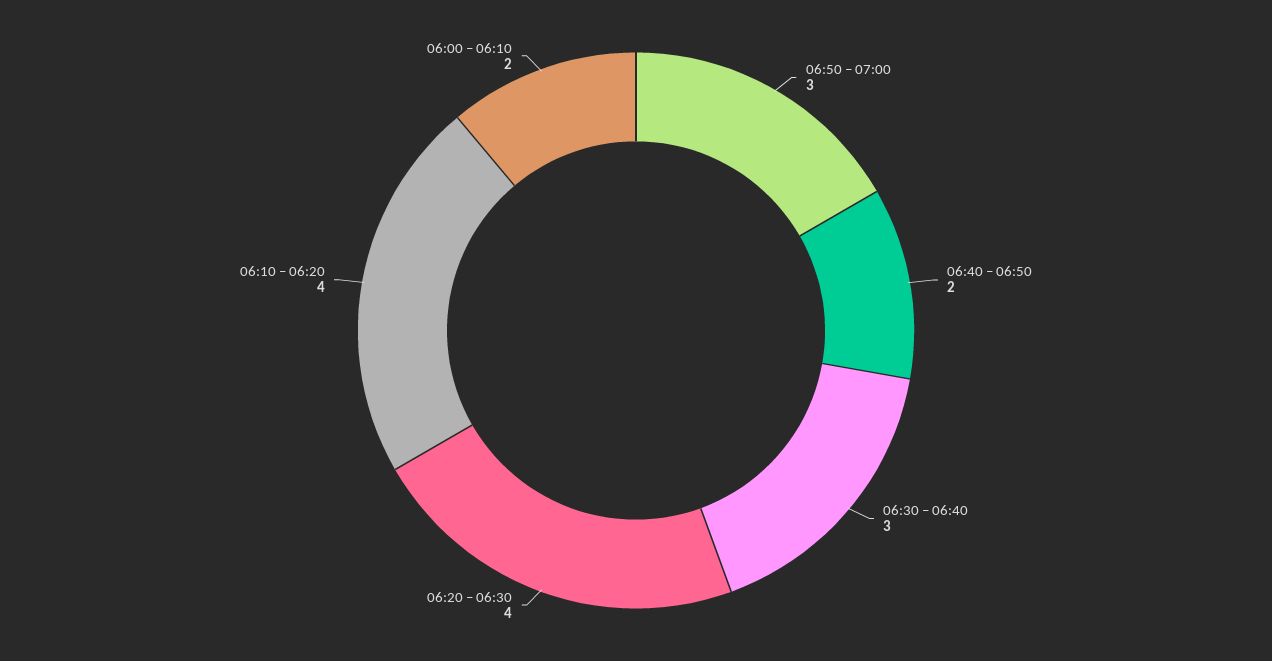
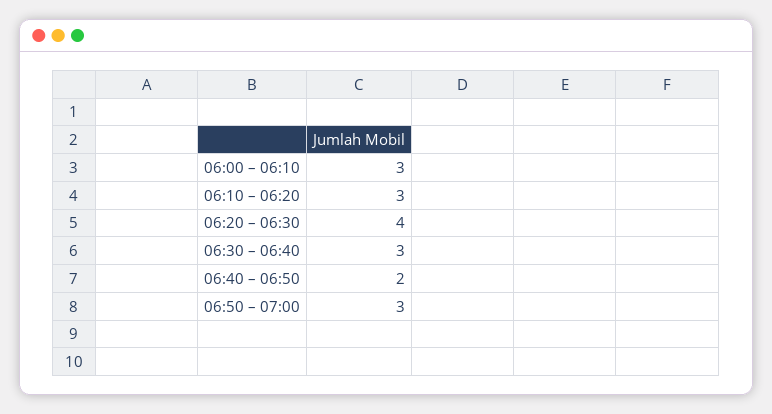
06:10 – 06:20: 4 -> 3
06:00 – 06:10: 2 -> 3

